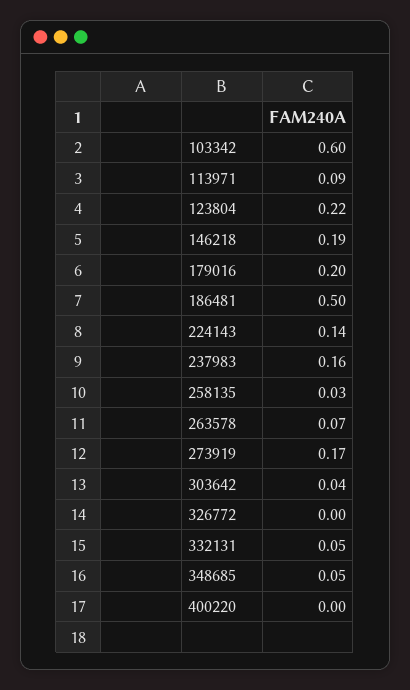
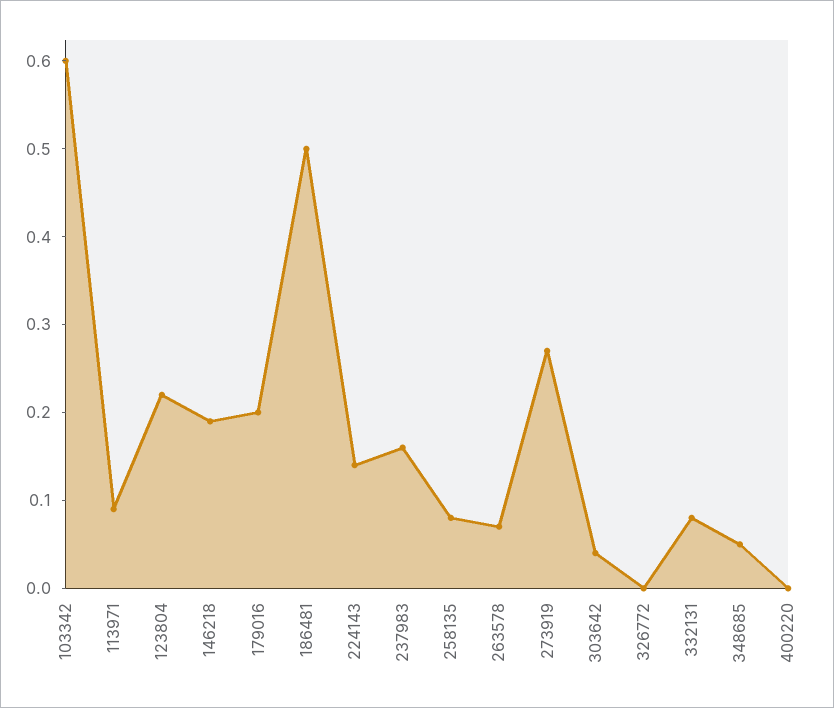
258135: 0.03 -> 0.08
273919: 0.17 -> 0.27
332131: 0.05 -> 0.08

